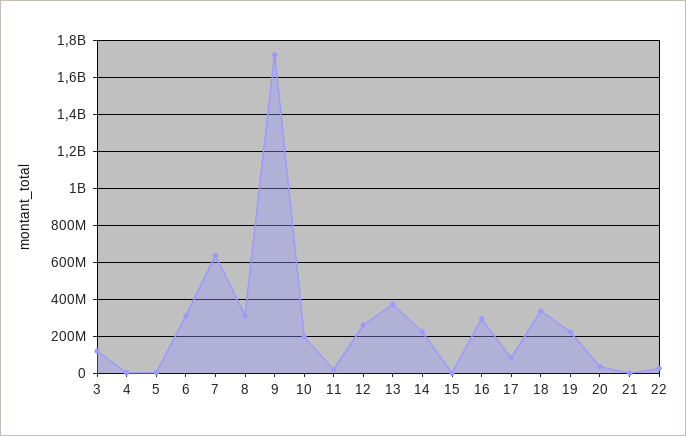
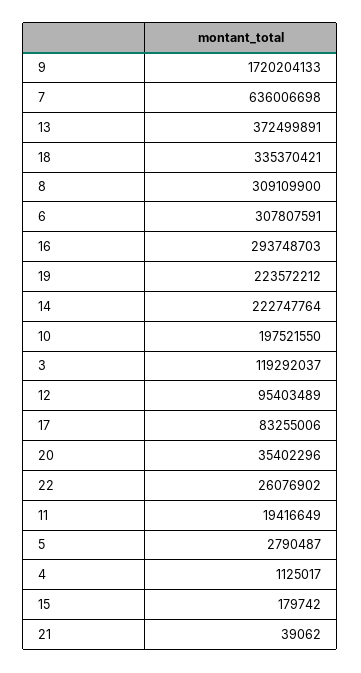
12: 250000000 -> 95403489

